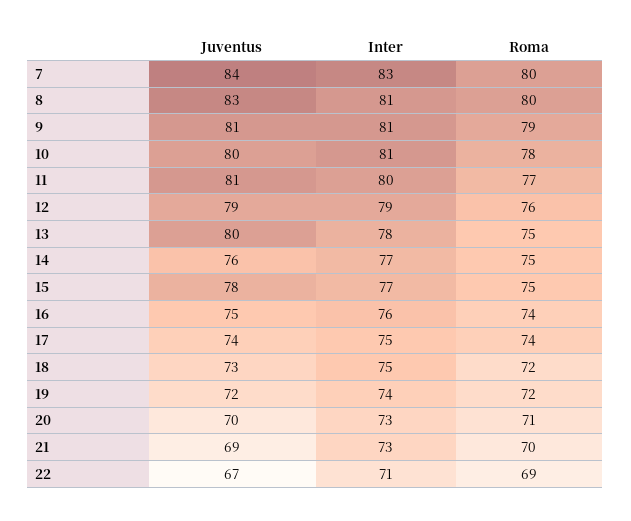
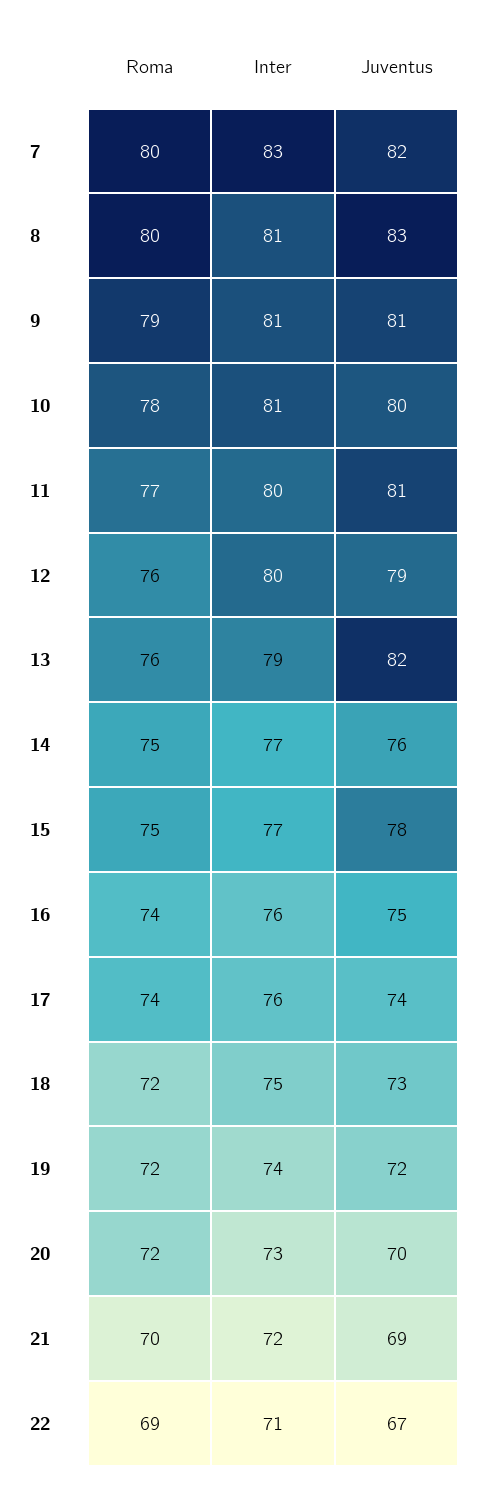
Juventus, 7: 84 -> 82
Inter, 12: 79 -> 80
Juventus, 13: 80 -> 82
Inter, 13: 78 -> 79
Roma, 13: 75 -> 76
Inter, 17: 75 -> 76
Roma, 20: 71 -> 72
Inter, 21: 73 -> 72

